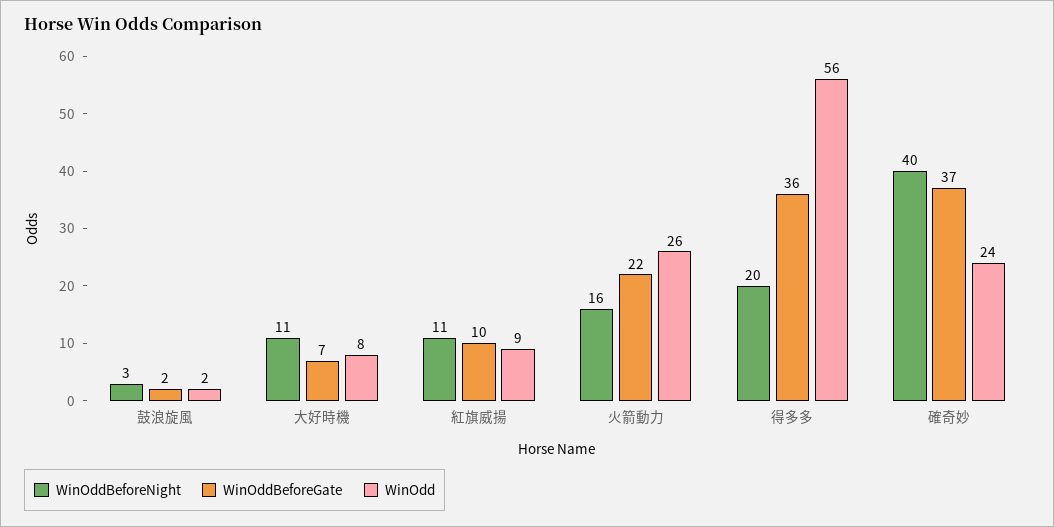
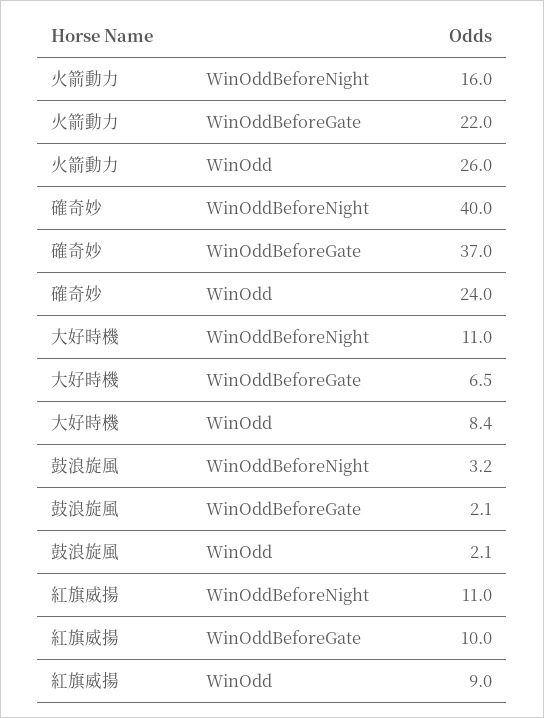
WinOddBeforeNight, 得多多: 20 -> none
WinOddBeforeGate, 得多多: 36 -> none
WinOdd, 得多多: 56 -> none

